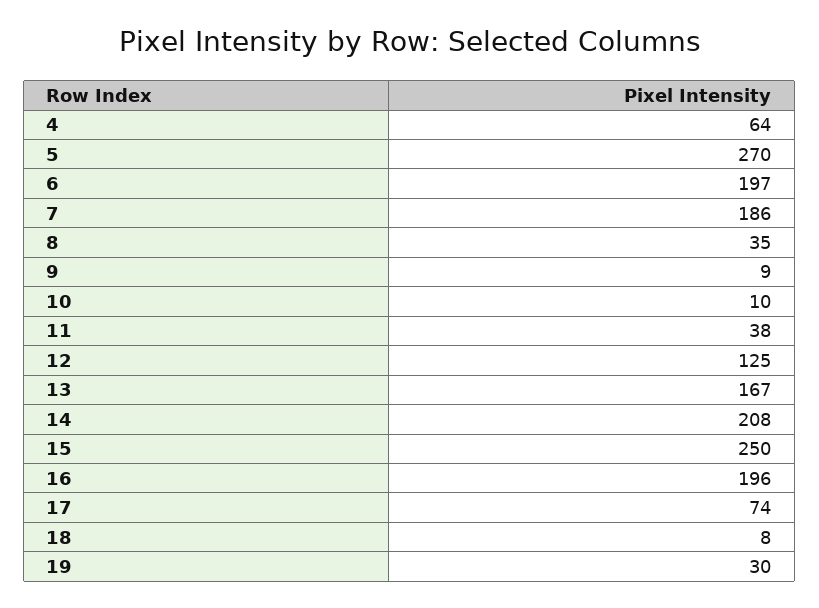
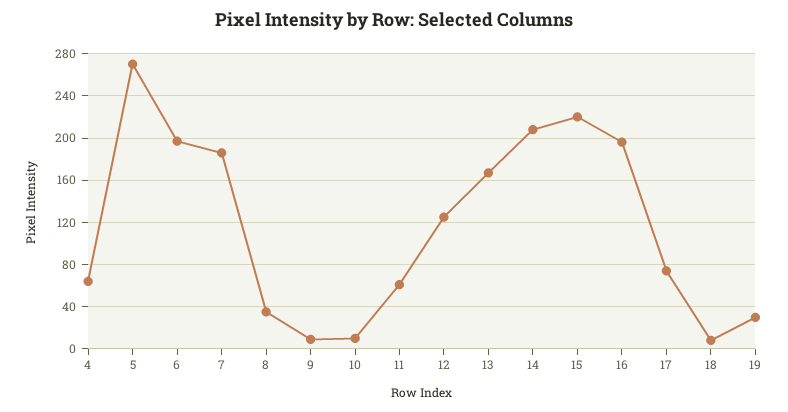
11: 38 -> 60
15: 250 -> 220

